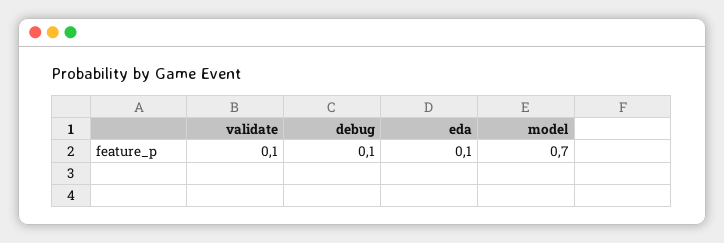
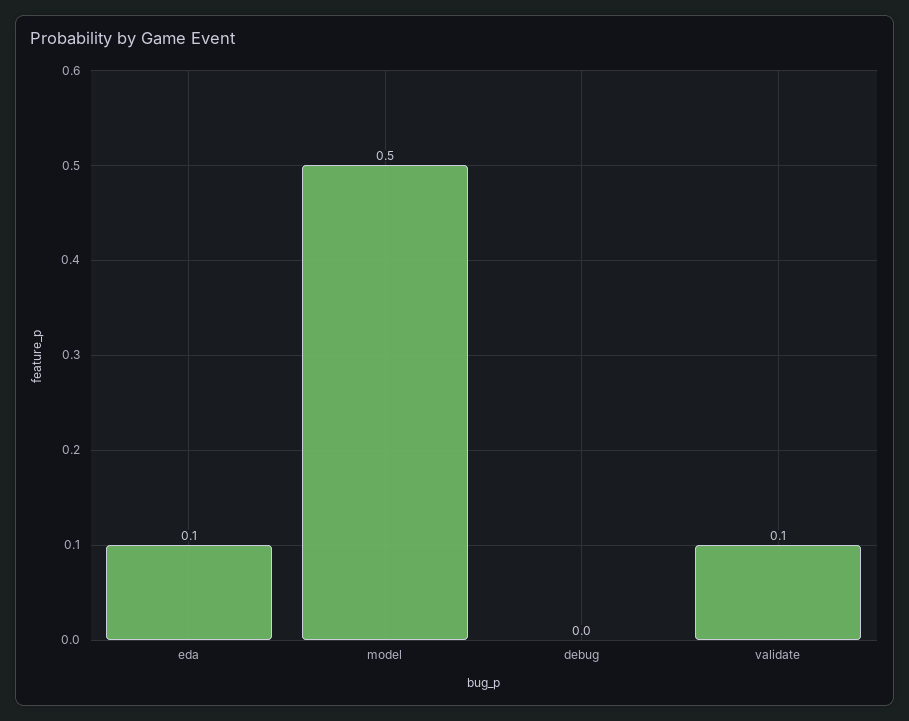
debug: 0.1 -> 0
model: 0.7 -> 0.5

